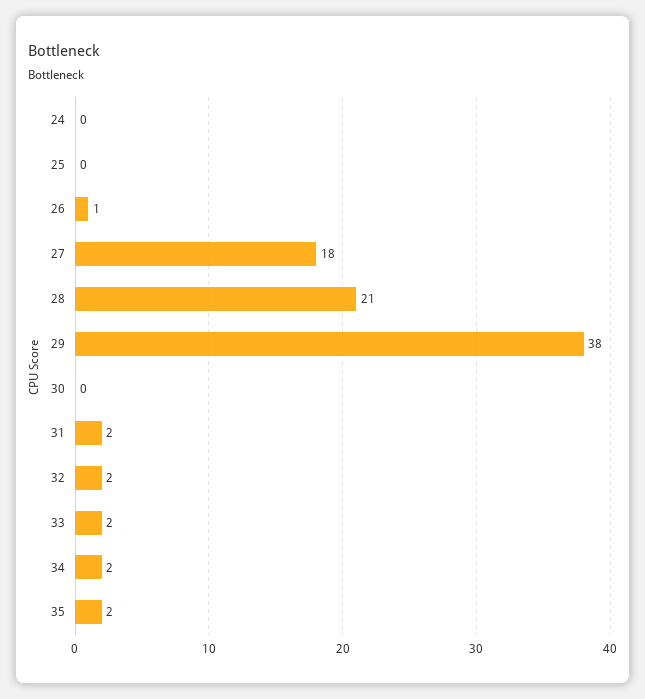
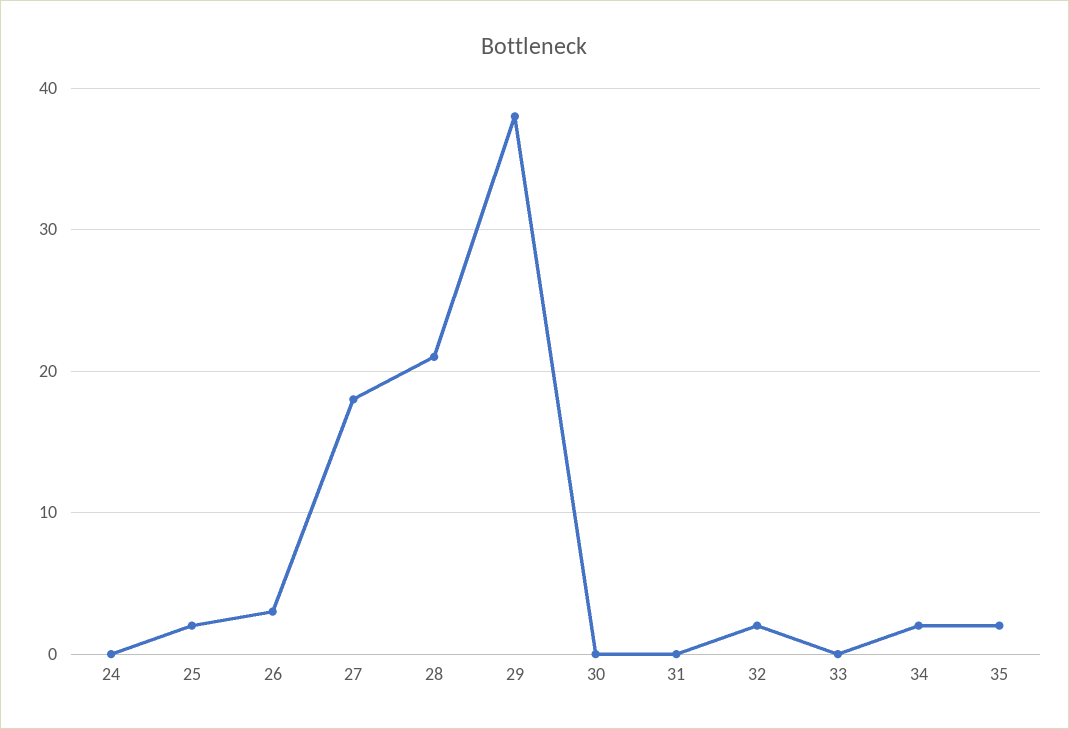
25: 0 -> 2
26: 1 -> 3
31: 2 -> 0
33: 2 -> 0

